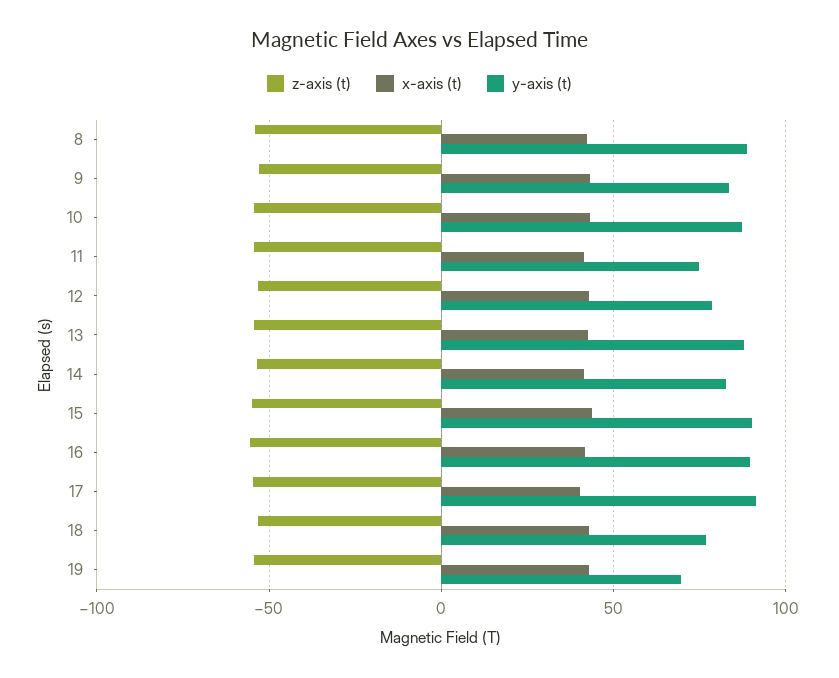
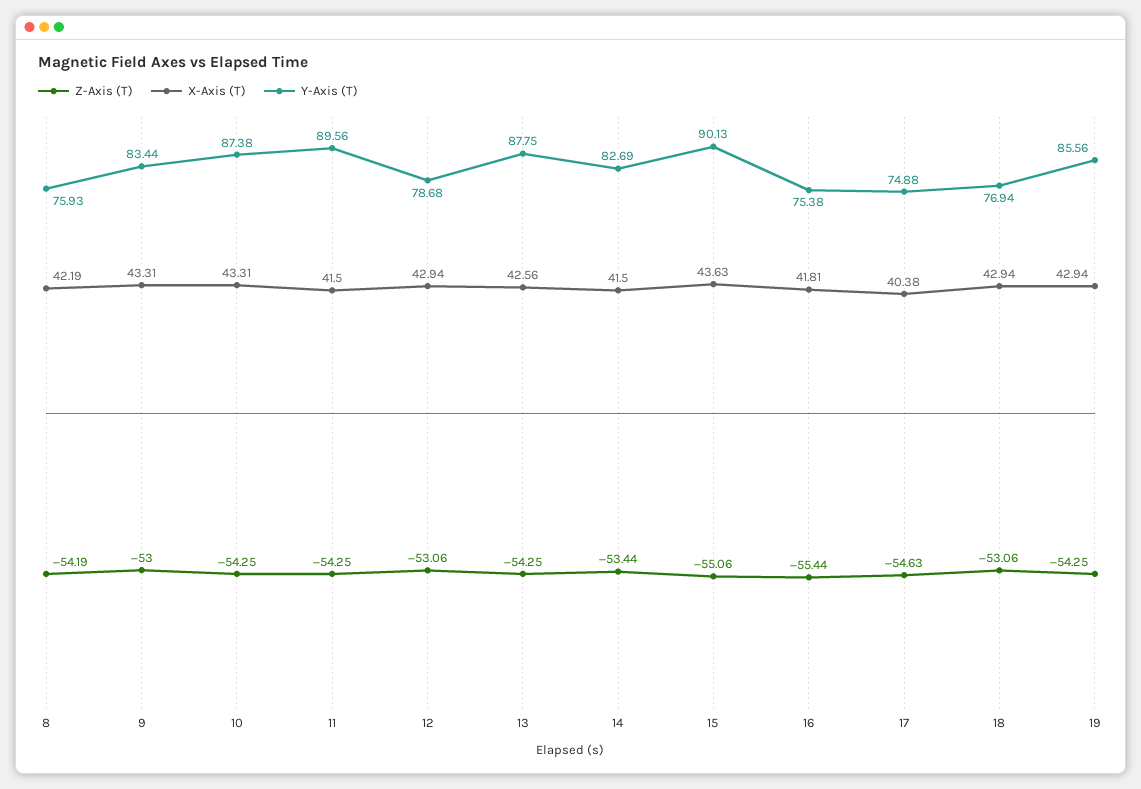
y-axis (t), 8: 90 -> 75.93
y-axis (t), 11: 75 -> 89.56
y-axis (t), 16: 90 -> 75.38
y-axis (t), 17: 90 -> 74.88
y-axis (t), 19: 70 -> 85.56

